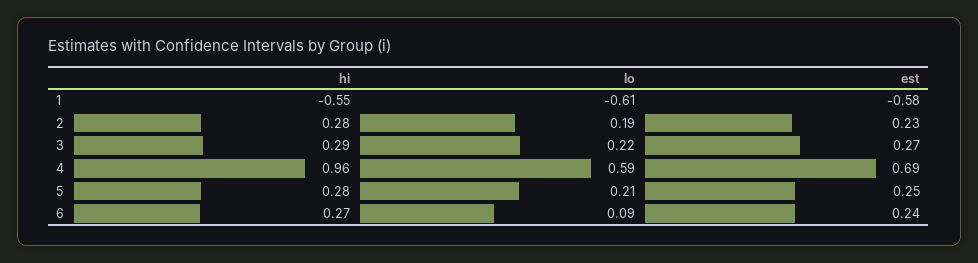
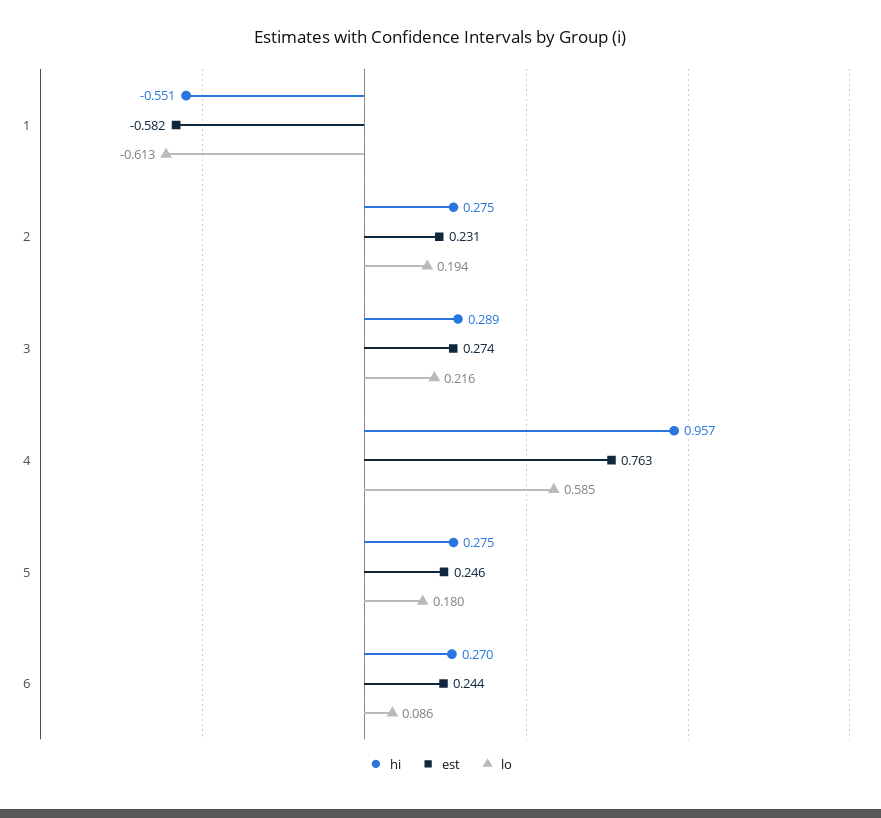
est, 4: 0.69 -> 0.763
lo, 5: 0.21 -> 0.18

